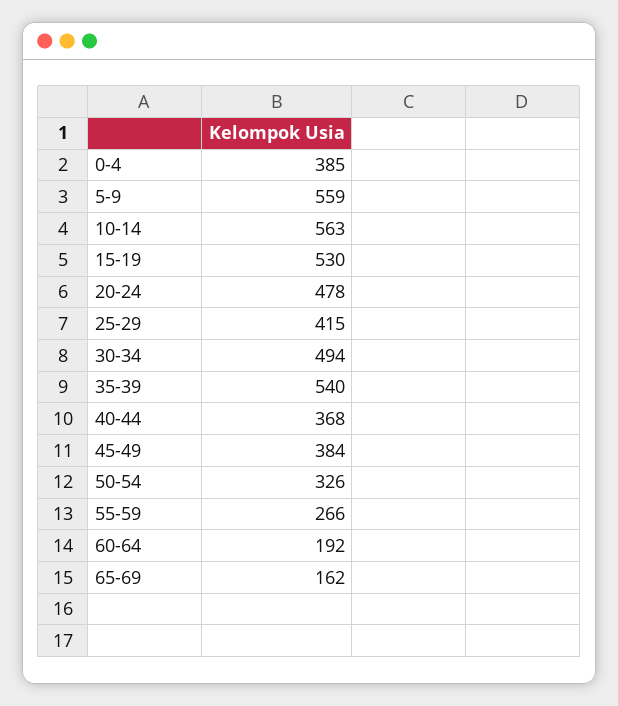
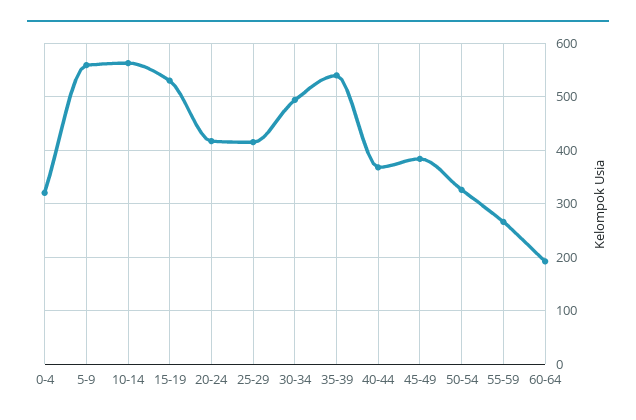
0-4: 385 -> 320
20-24: 478 -> 420
65-69: 162 -> none

